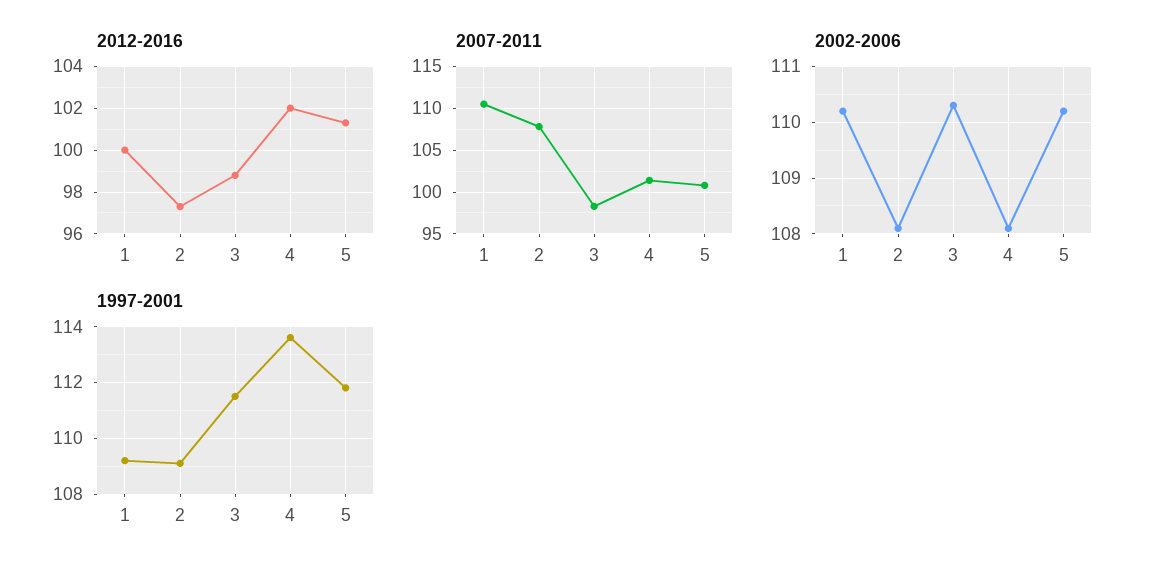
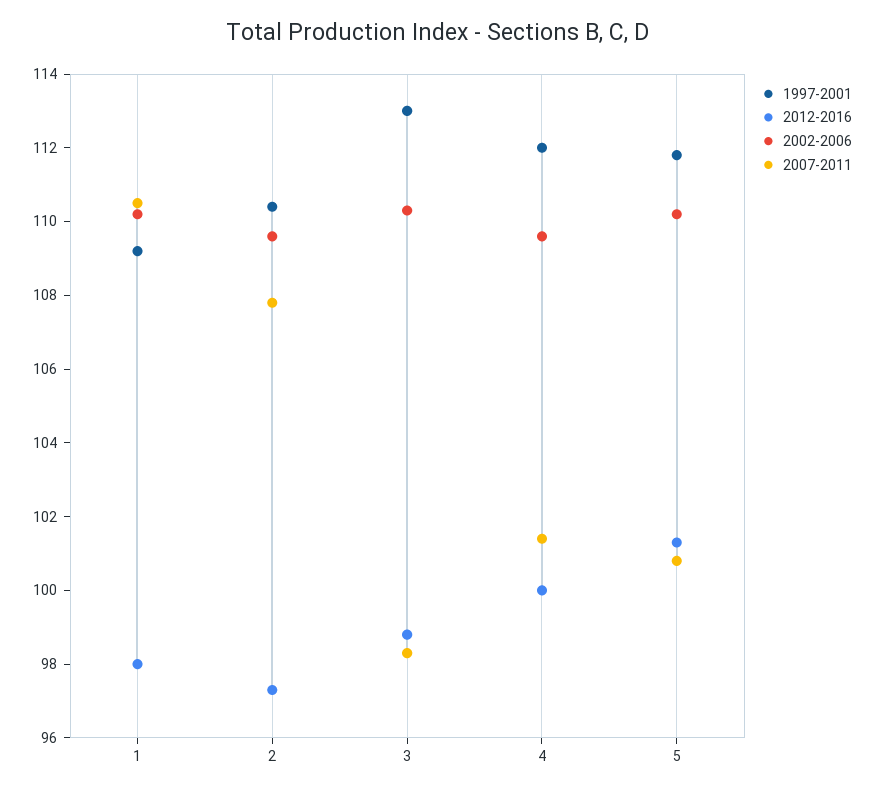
2012-2016, 1: 100 -> 98
2012-2016, 4: 102 -> 100
2002-2006, 2: 108 -> 109.5
2002-2006, 4: 108 -> 109.5
1997-2001, 2: 109 -> 110.5
1997-2001, 3: 111.5 -> 113
1997-2001, 4: 113.5 -> 112

